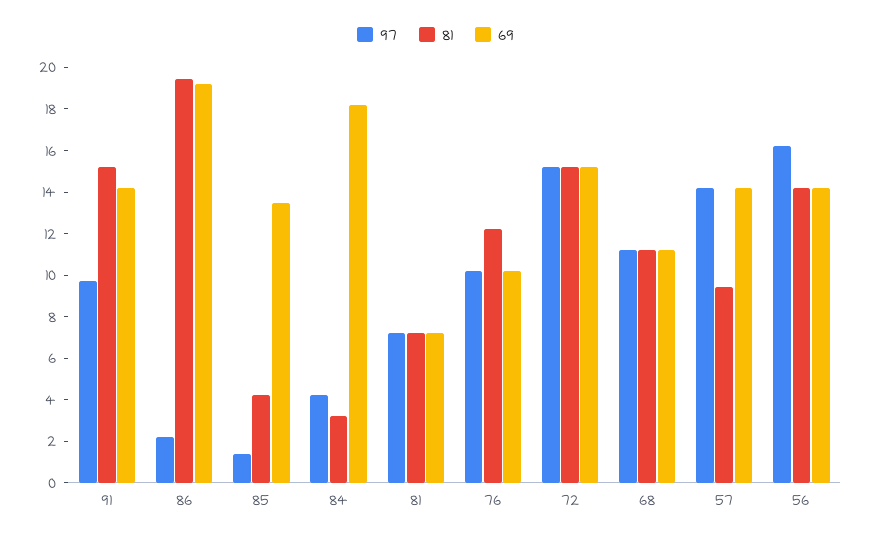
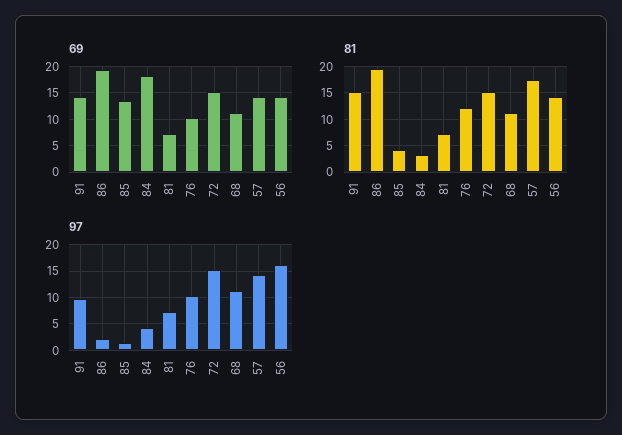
81, 57: 9.5 -> 17.5

